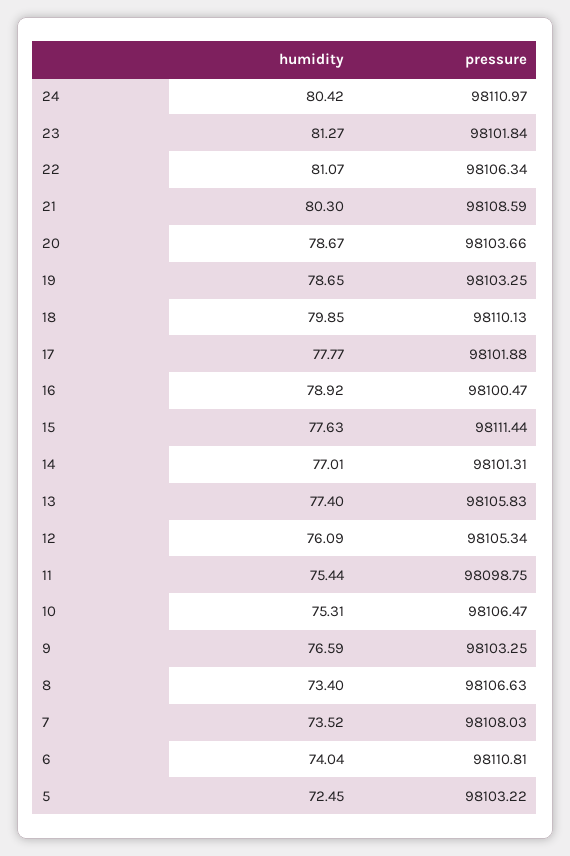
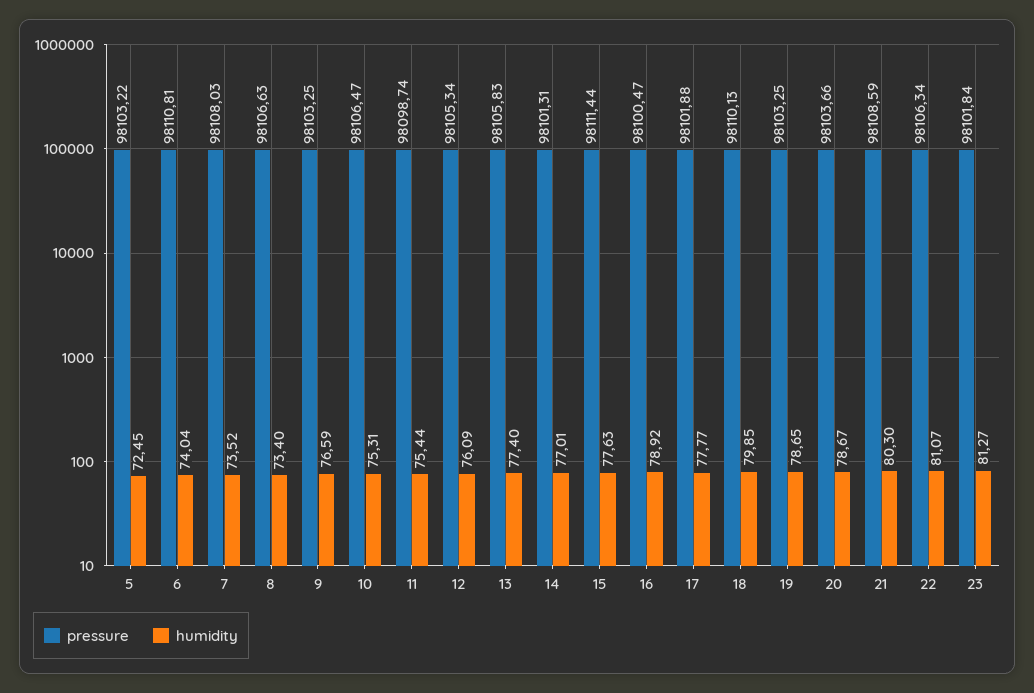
humidity, 24: 80.42 -> none
pressure, 24: 98110.97 -> none
pressure, 11: 98098.75 -> 98098.74

